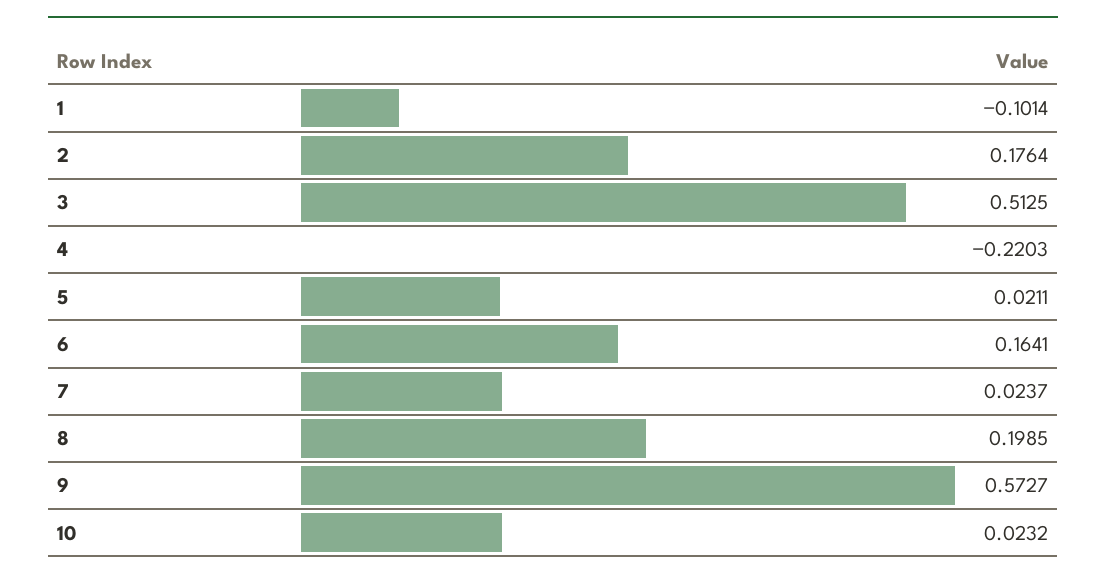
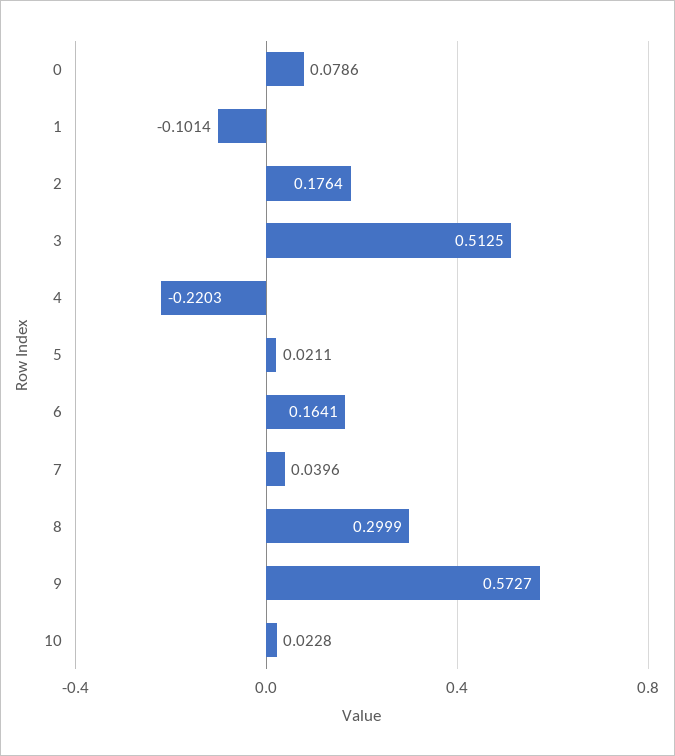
7: 0.0237 -> 0.0396
8: 0.1985 -> 0.2999
10: 0.0232 -> 0.0228
0: none -> 0.0786

